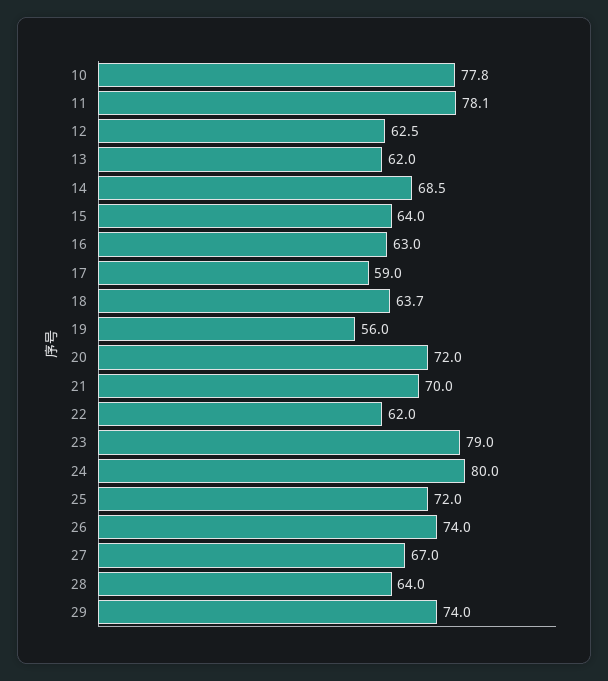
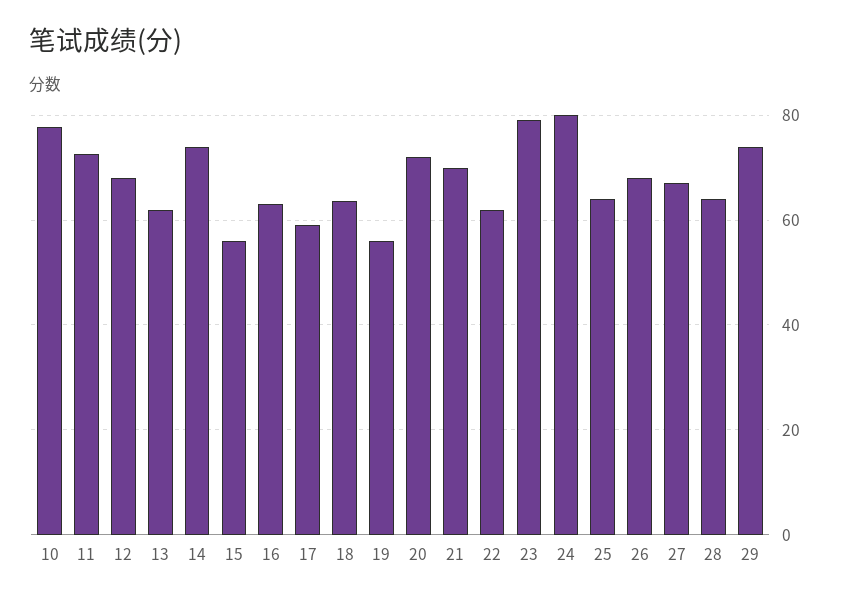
11: 78.1 -> 72
12: 62.5 -> 68
14: 68.5 -> 74
15: 64 -> 56
25: 72 -> 64
26: 74 -> 68

